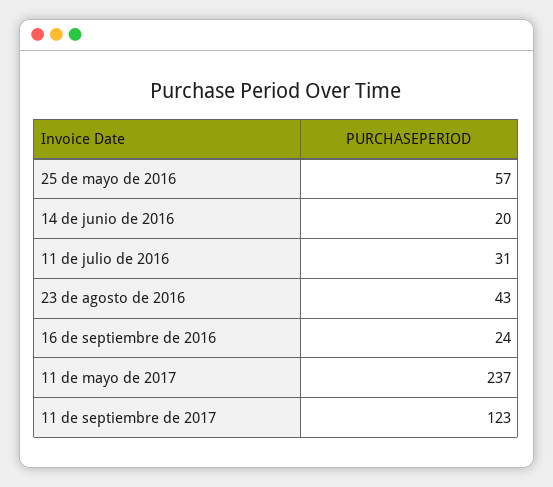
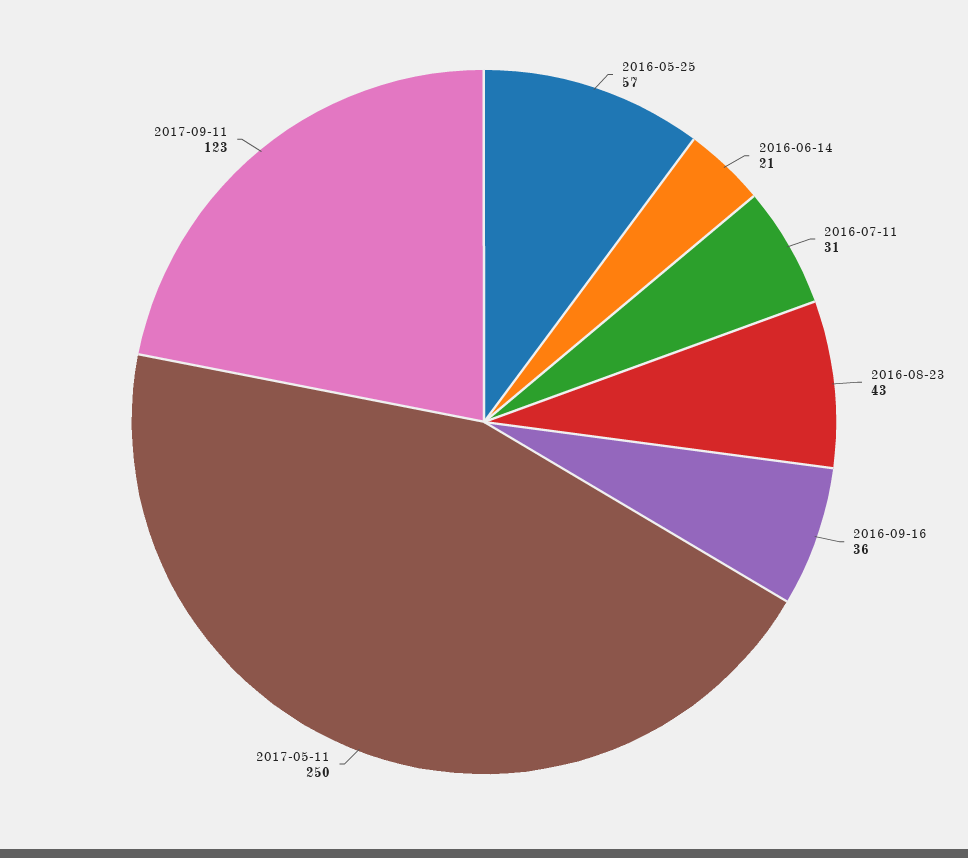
14 de junio de 2016: 20 -> 21
16 de septiembre de 2016: 24 -> 36
11 de mayo de 2017: 237 -> 250

